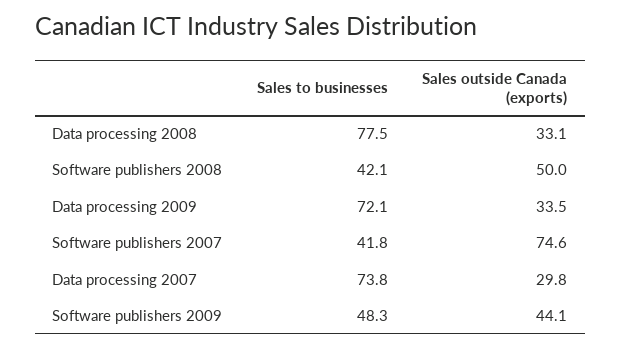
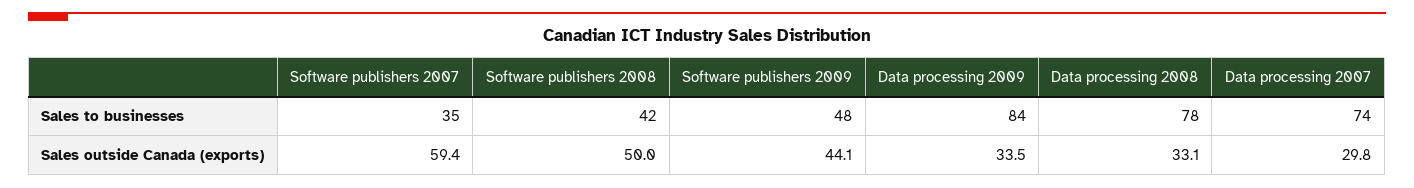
Sales to businesses, Data processing 2009: 72.1 -> 84
Sales to businesses, Software publishers 2007: 41.8 -> 35
Sales outside Canada (exports), Software publishers 2007: 74.6 -> 59.4

